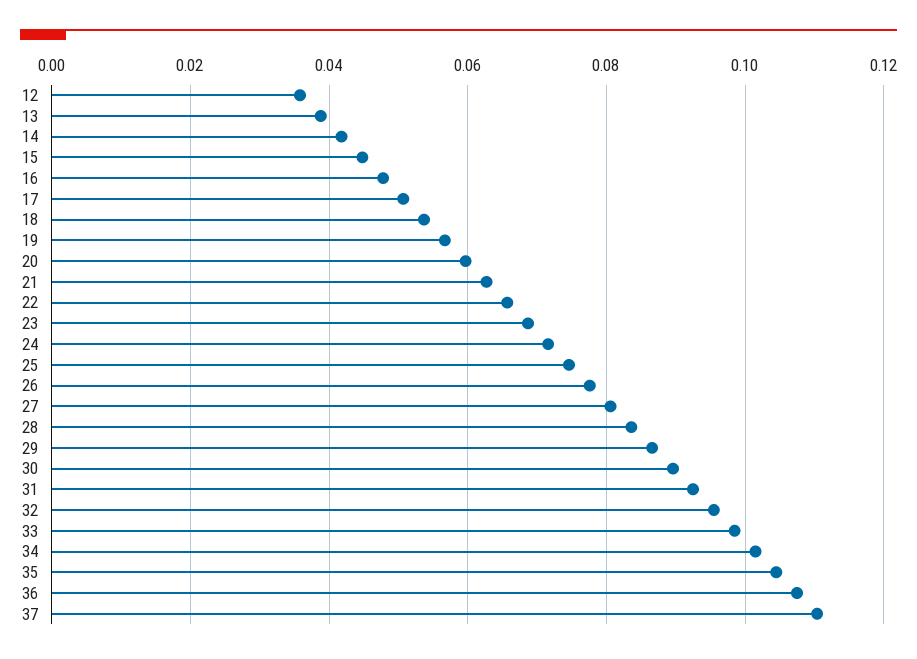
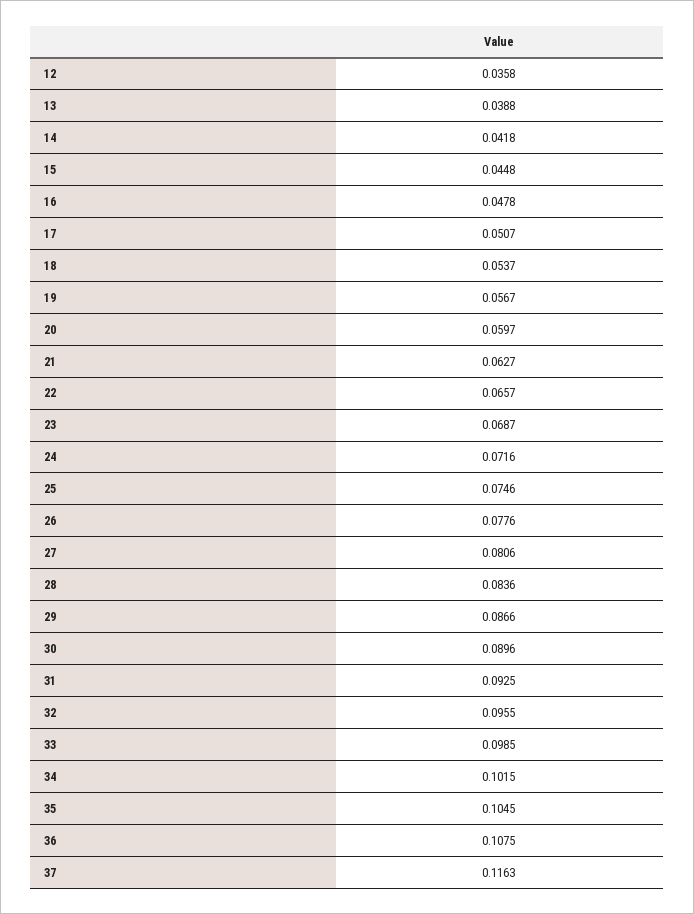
37: 0.11 -> 0.1163

